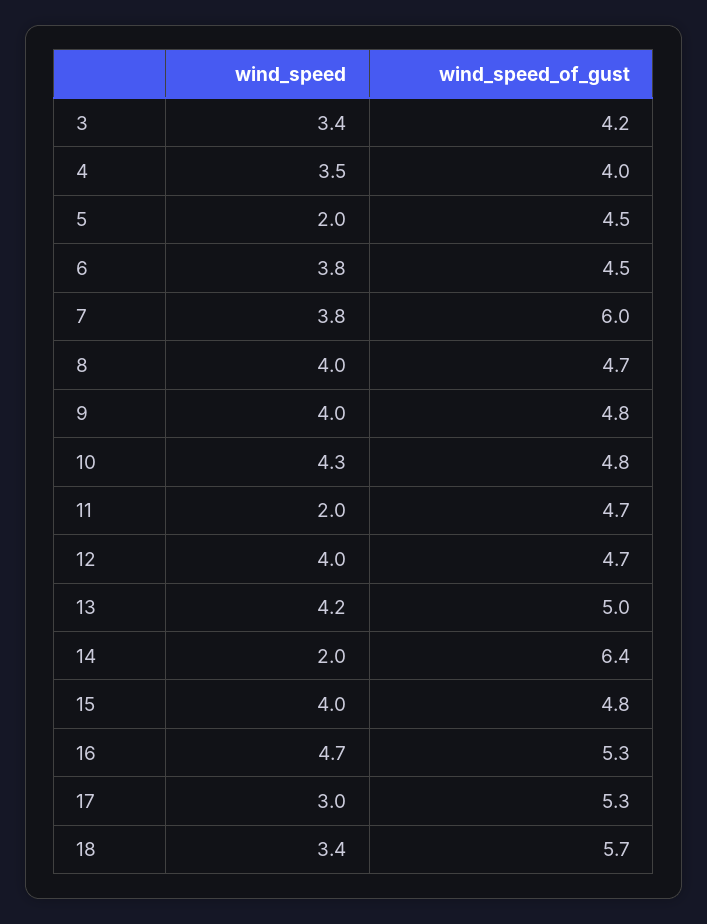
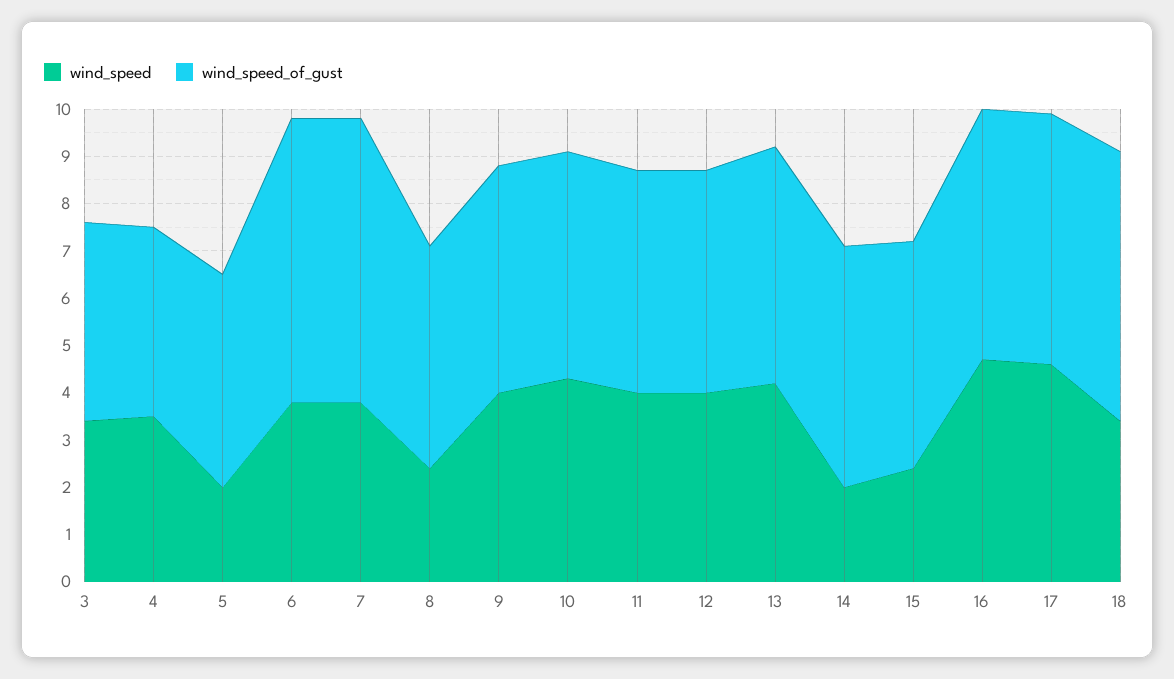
wind_speed_of_gust, 6: 4.5 -> 6
wind_speed, 8: 4 -> 2.5
wind_speed, 11: 2 -> 4
wind_speed_of_gust, 14: 6.4 -> 5
wind_speed, 15: 4 -> 2.5
wind_speed, 17: 3 -> 4.5

